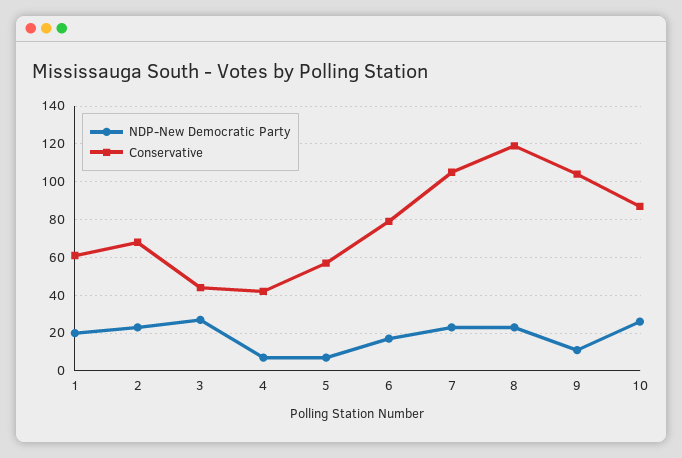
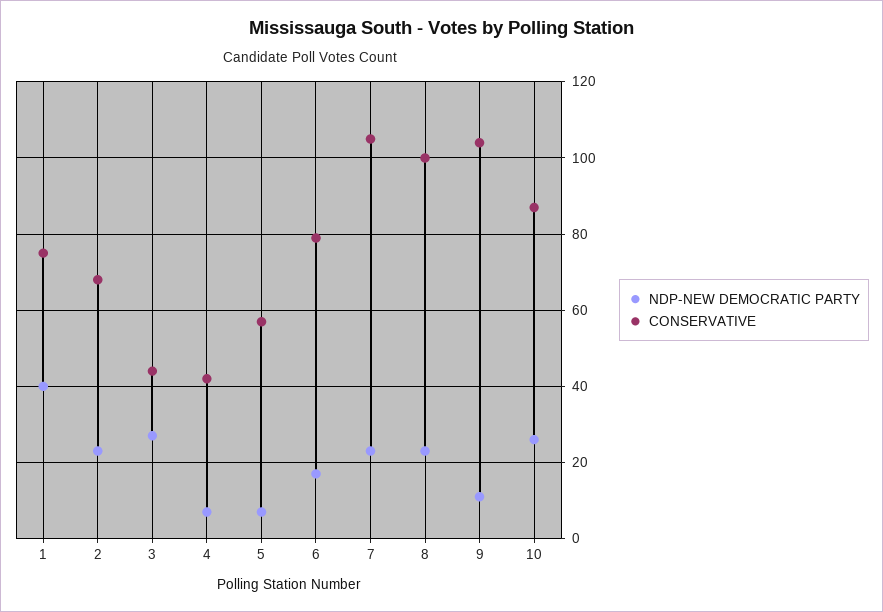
NDP-New Democratic Party, 1: 20 -> 40
Conservative, 1: 60 -> 75
Conservative, 8: 120 -> 100

